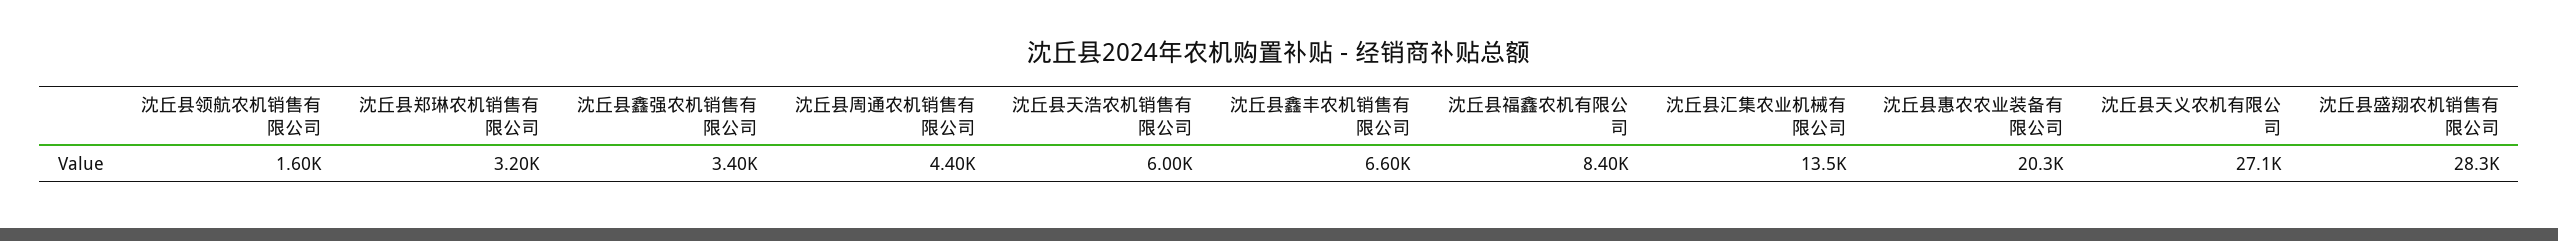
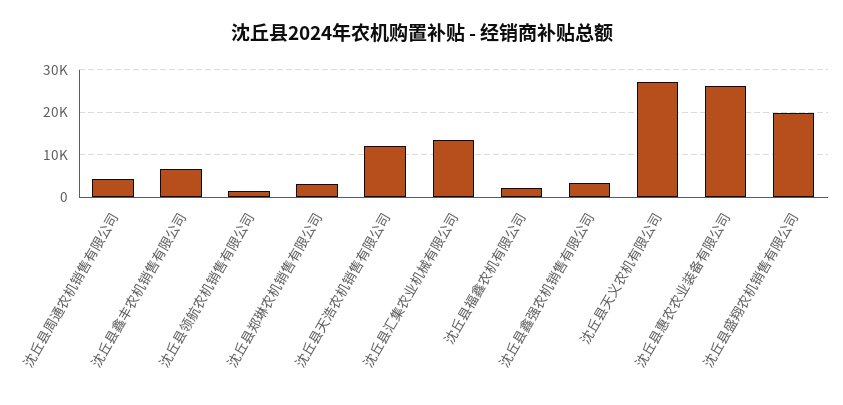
沈丘县天浩农机销售有限公司: 6000 -> 12000
沈丘县福鑫农机有限公司: 8400 -> 2000
沈丘县惠农农业装备有限公司: 20300 -> 26000
沈丘县盛翔农机销售有限公司: 28300 -> 20000

